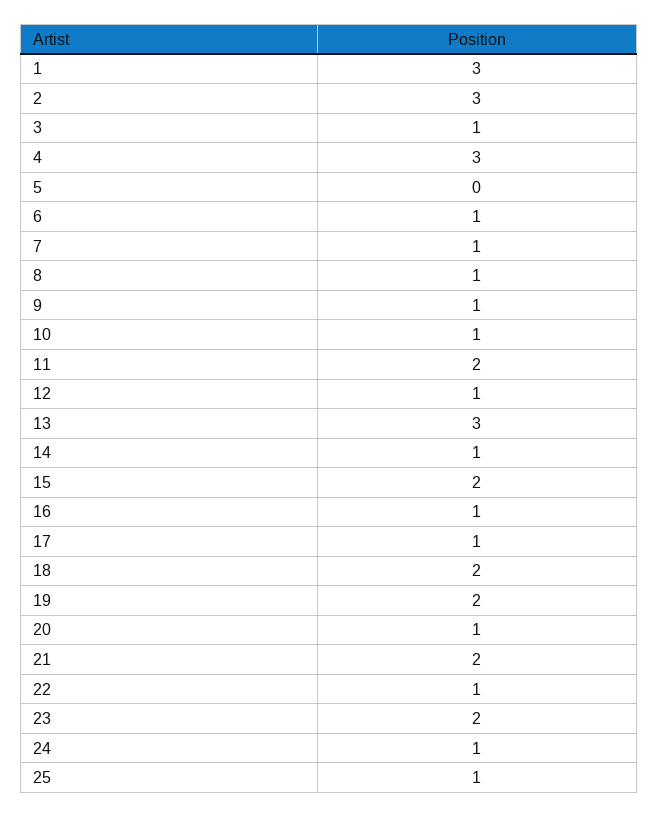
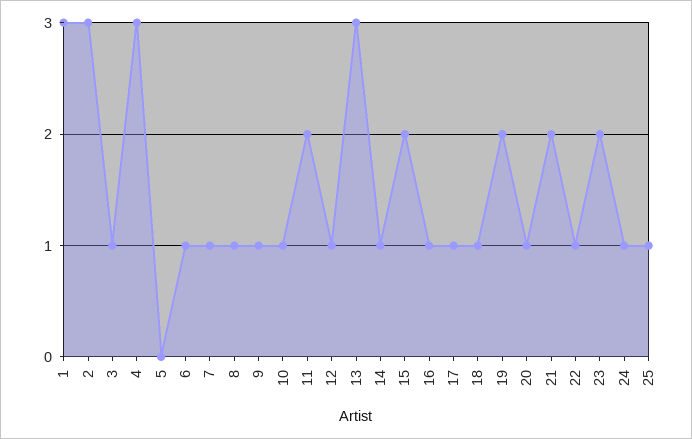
18: 2 -> 1

